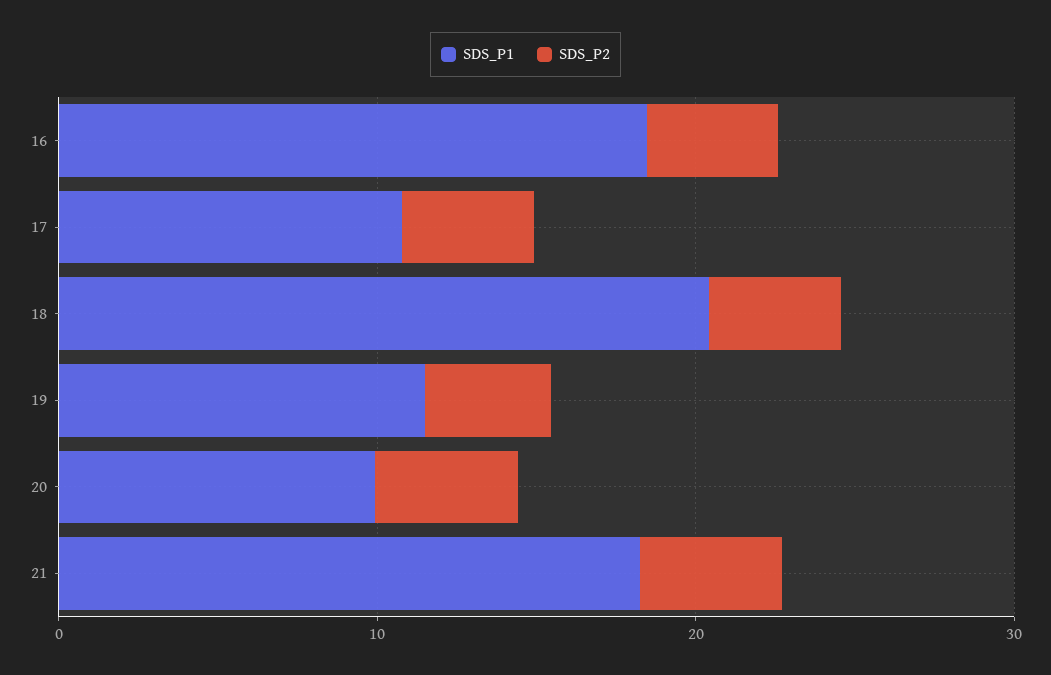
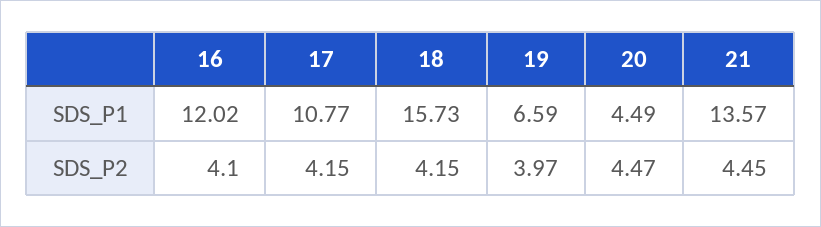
SDS_P1, 16: 18 -> 12.02
SDS_P1, 18: 20 -> 15.73
SDS_P1, 19: 12 -> 6.59
SDS_P1, 20: 10 -> 4.49
SDS_P1, 21: 18 -> 13.57

